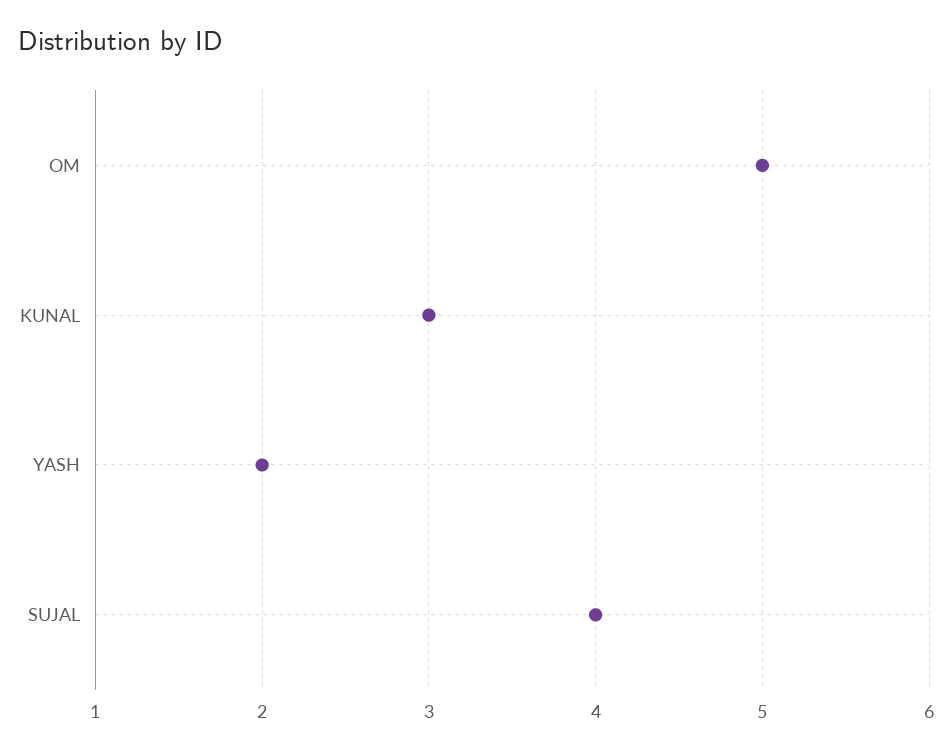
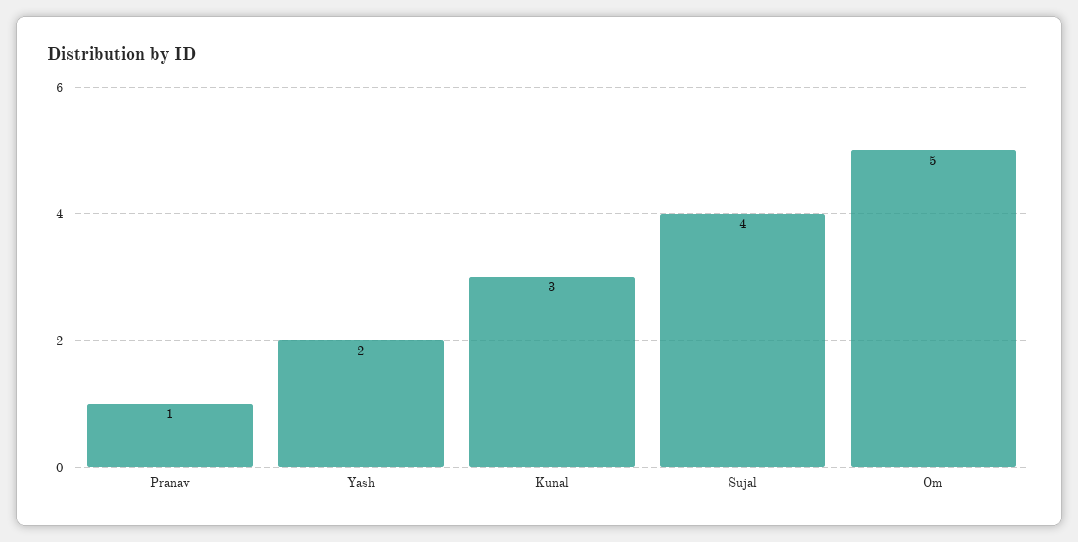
Pranav: none -> 1

